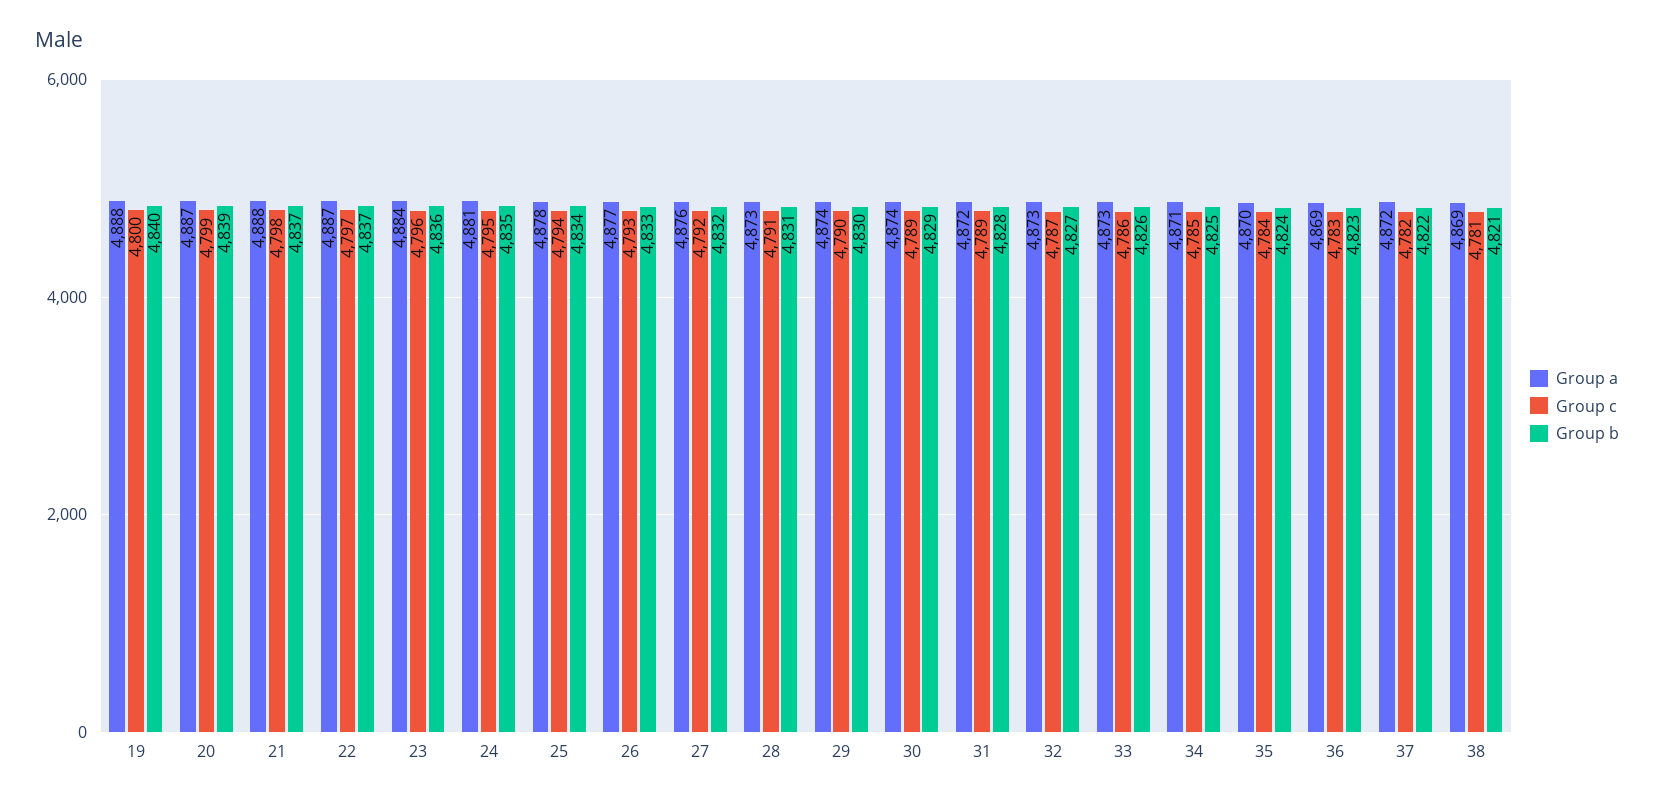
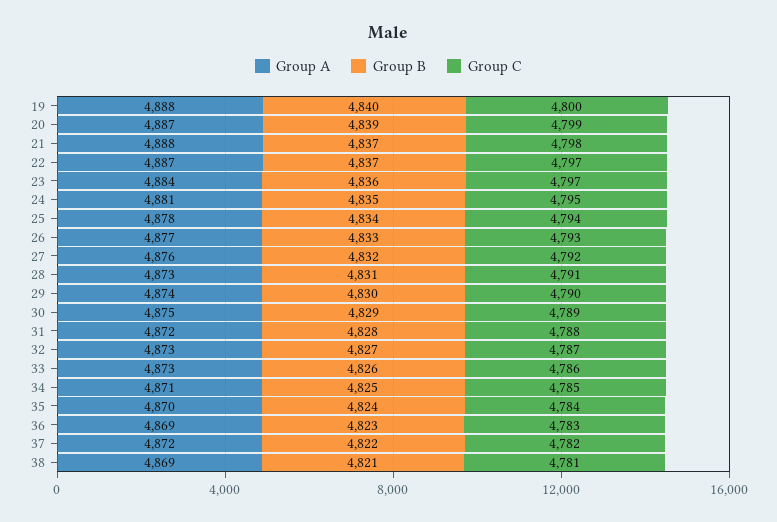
Group c, 23: 4796 -> 4797
Group a, 30: 4874 -> 4875
Group c, 31: 4789 -> 4788

